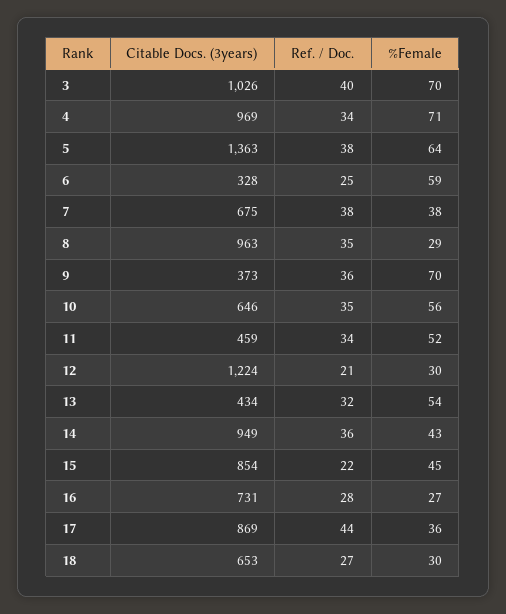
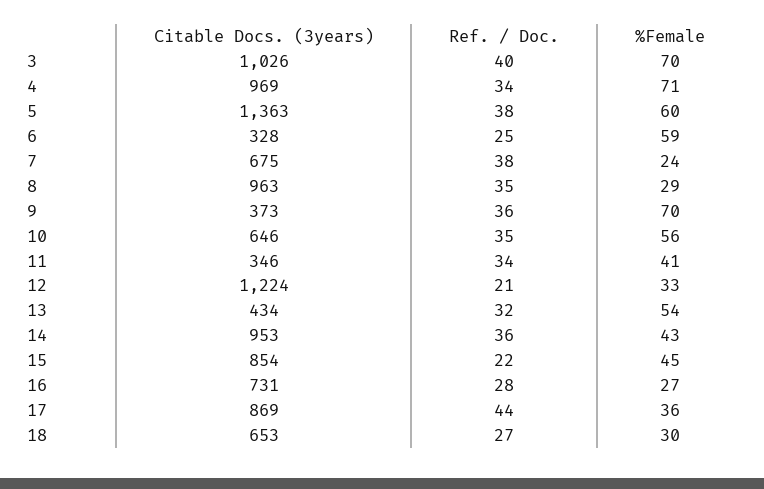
%Female, 5: 64 -> 60
%Female, 7: 38 -> 24
Citable Docs. (3years), 11: 459 -> 346
%Female, 11: 52 -> 41
%Female, 12: 30 -> 33
Citable Docs. (3years), 14: 949 -> 953

